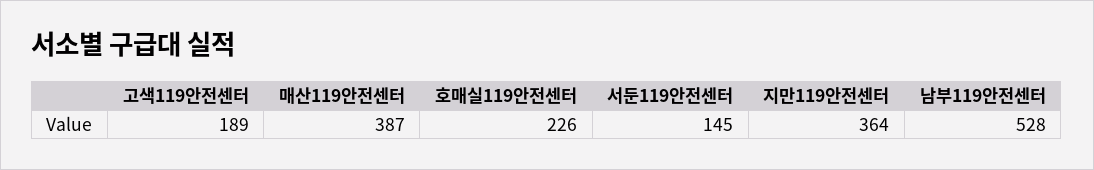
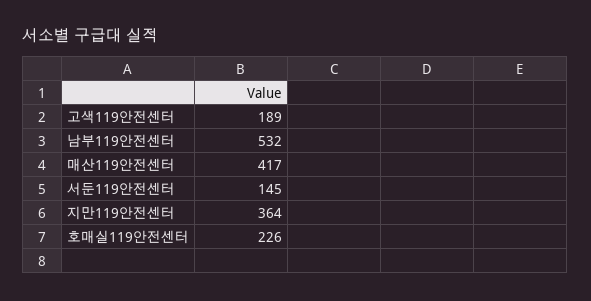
매산119안전센터: 387 -> 417
남부119안전센터: 528 -> 532

